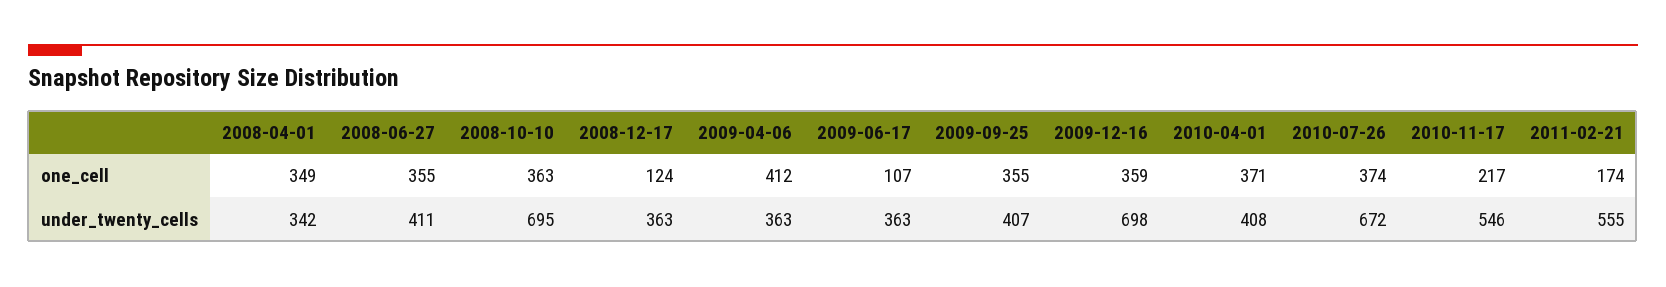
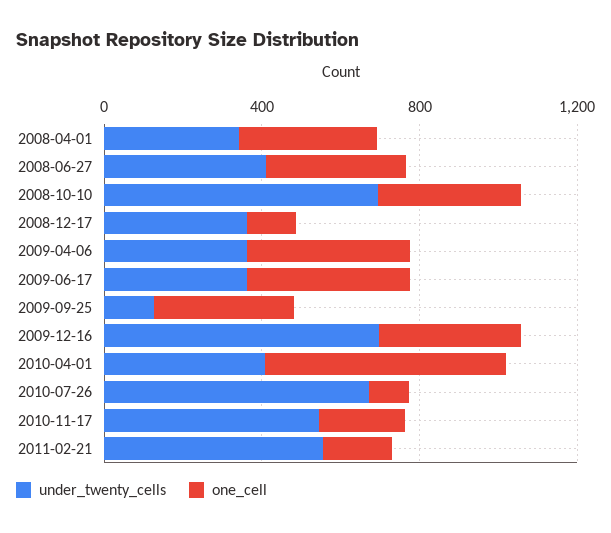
one_cell, 2009-06-17: 107 -> 400
one_cell, 2010-04-01: 371 -> 600
one_cell, 2010-07-26: 374 -> 100
under_twenty_cells, 2009-09-25: 407 -> 100

